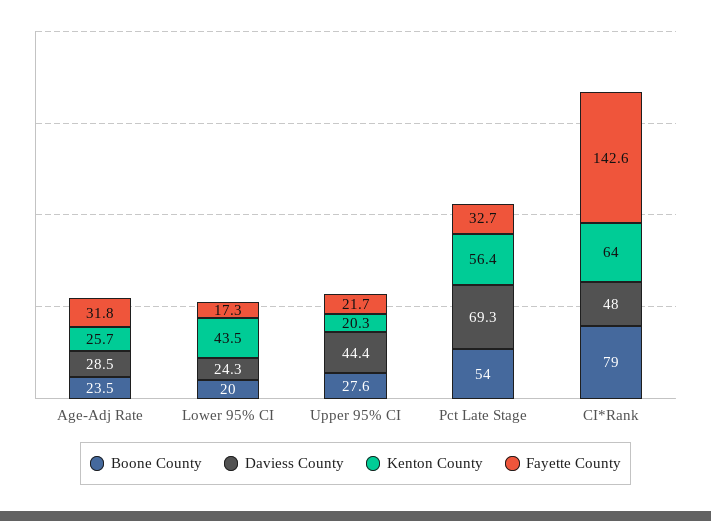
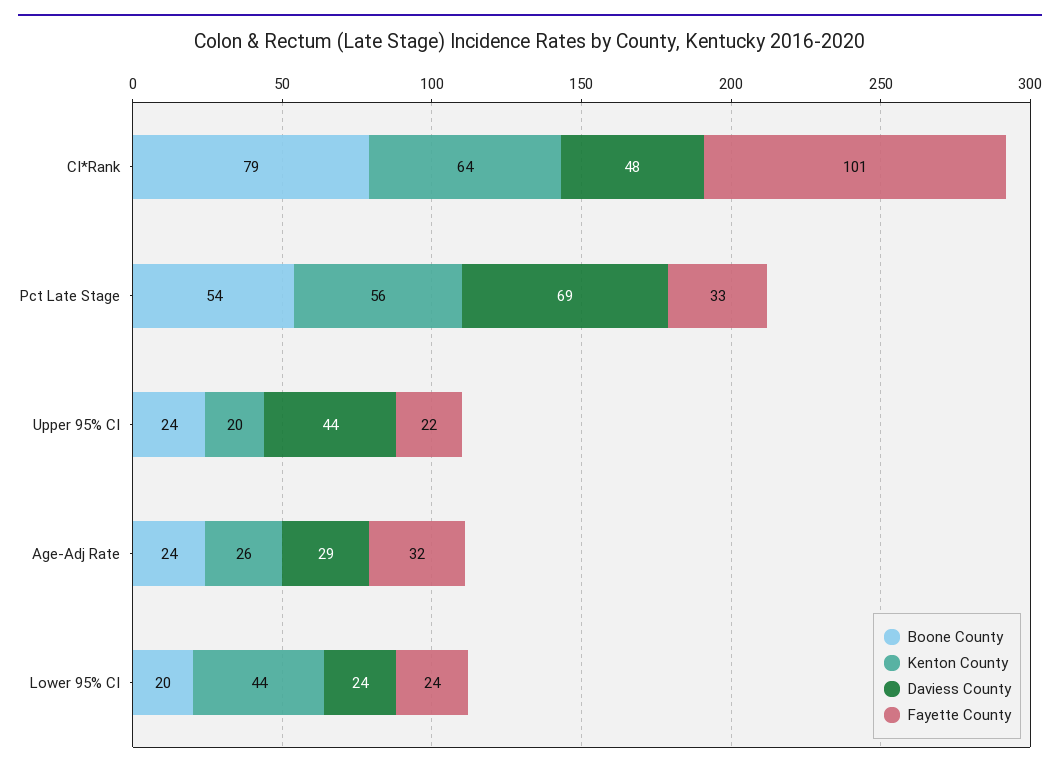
Fayette County, Lower 95% CI: 17.3 -> 24
Boone County, Upper 95% CI: 27.6 -> 24
Fayette County, CI*Rank: 142.6 -> 101

